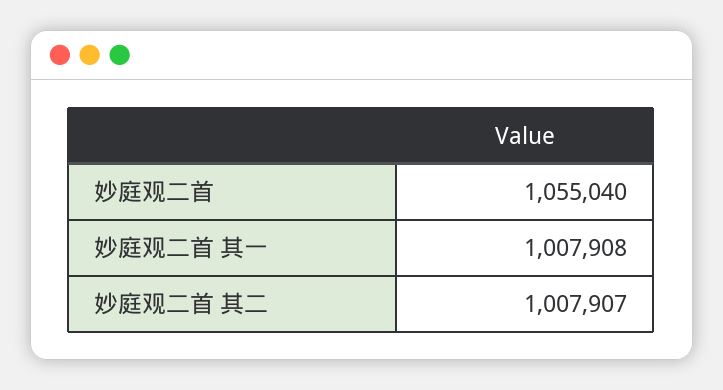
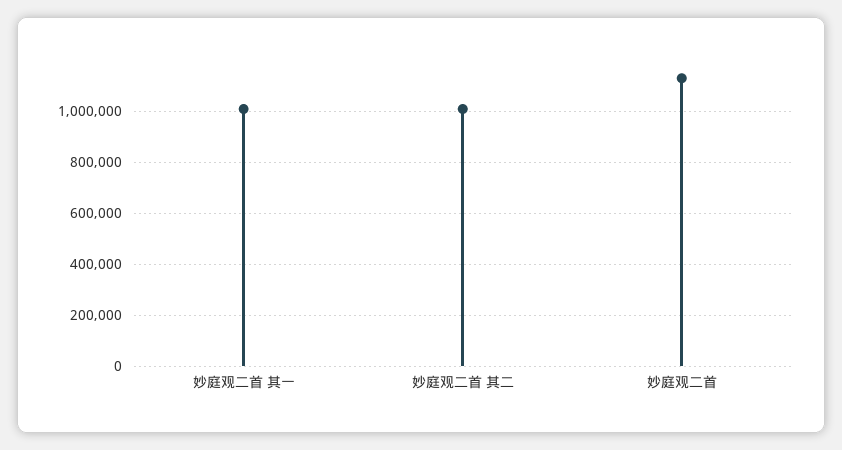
妙庭观二首: 1055040 -> 1125000

